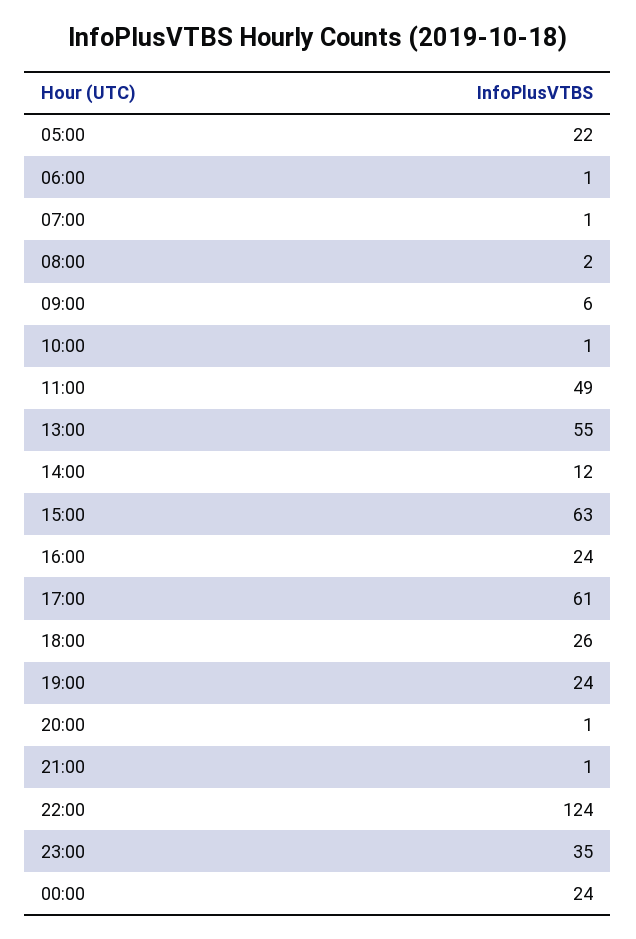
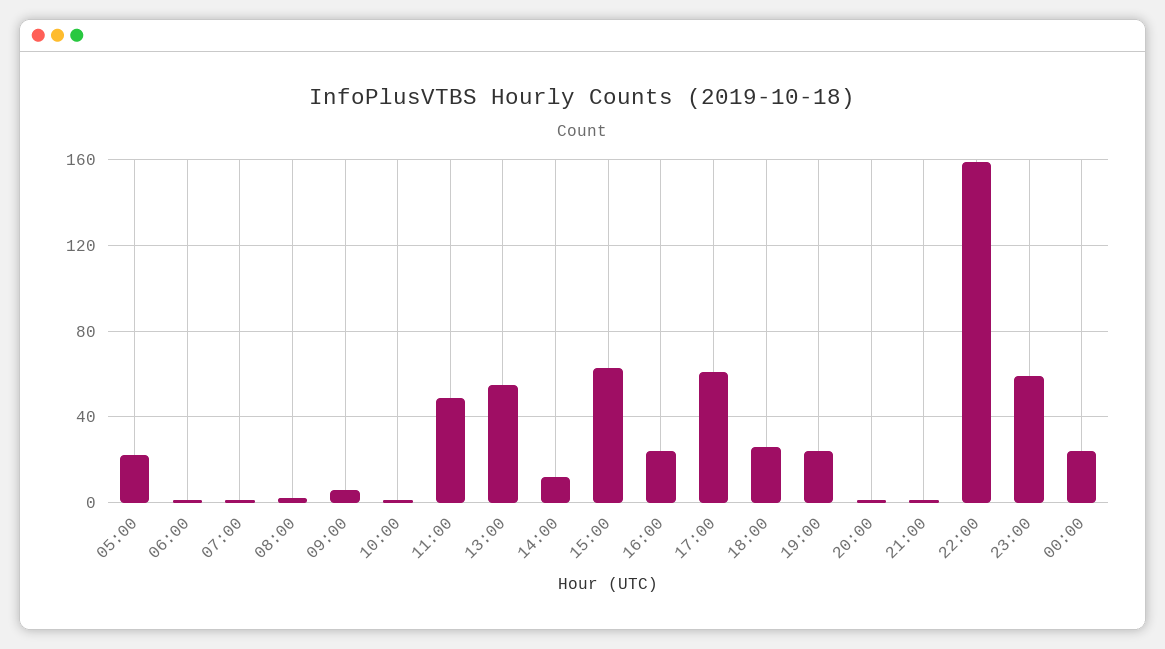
22:00: 124 -> 160
23:00: 35 -> 60

